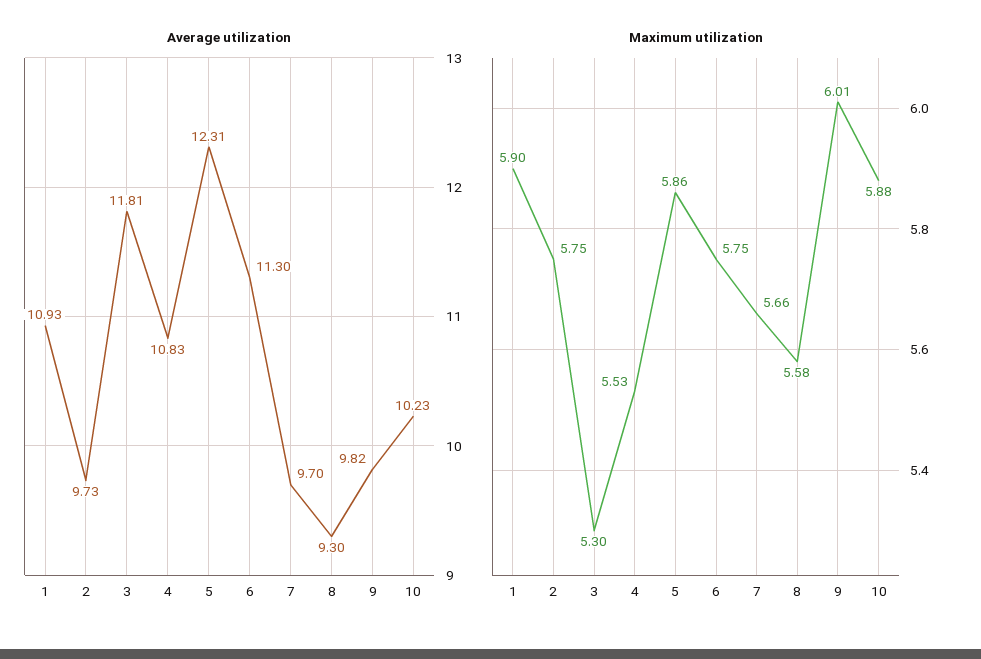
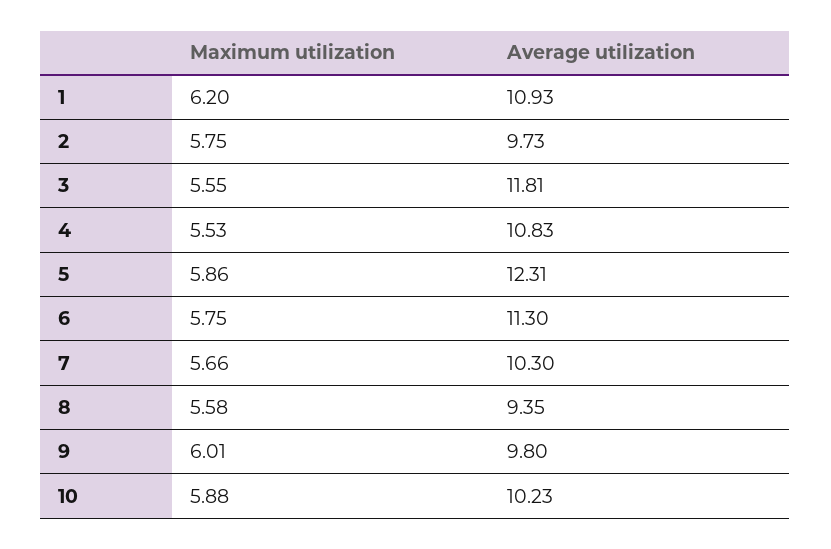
Average utilization, 7: 9.7 -> 10.3
Average utilization, 8: 9.3 -> 9.35
Average utilization, 9: 9.82 -> 9.8
Maximum utilization, 1: 5.9 -> 6.2
Maximum utilization, 3: 5.3 -> 5.55

